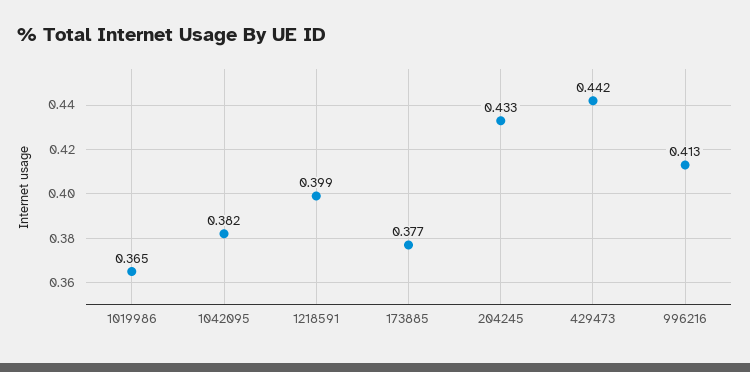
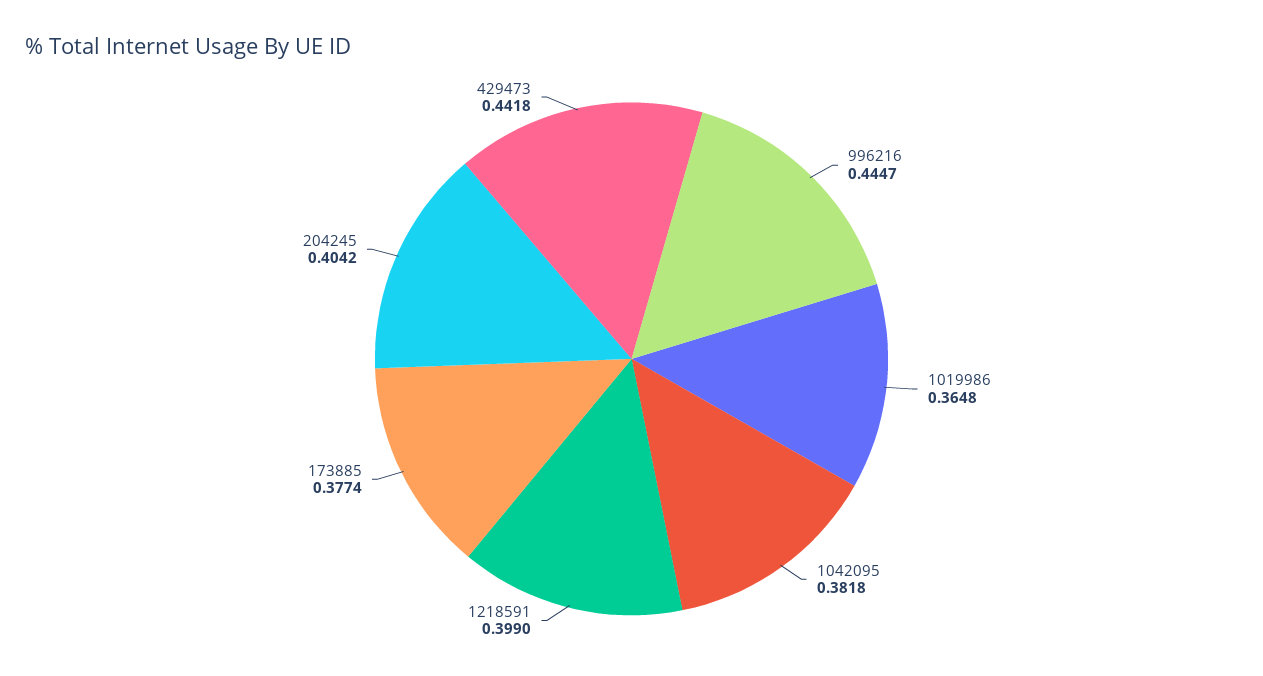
204245: 0.433 -> 0.4042
996216: 0.413 -> 0.4447

